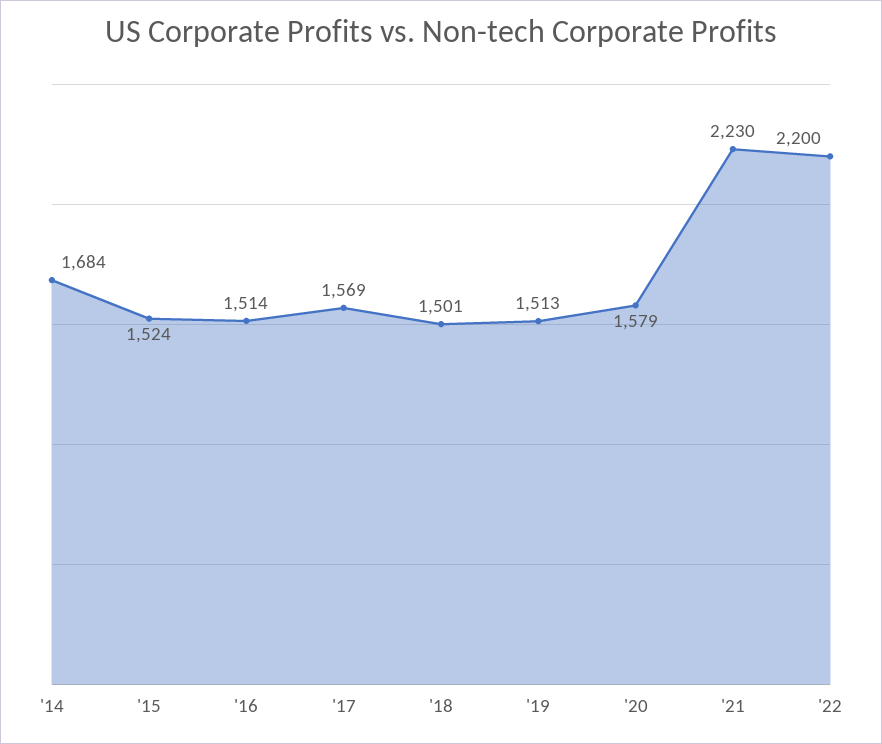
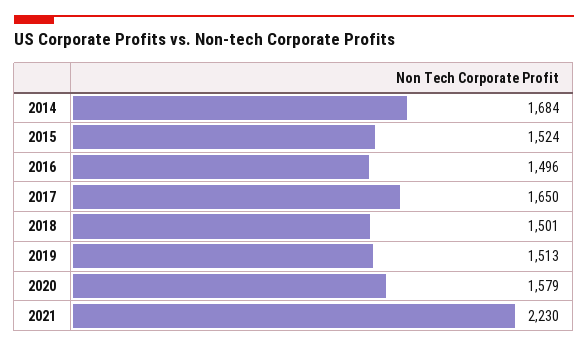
'16: 1514 -> 1496
'17: 1569 -> 1650
'22: 2200 -> none

